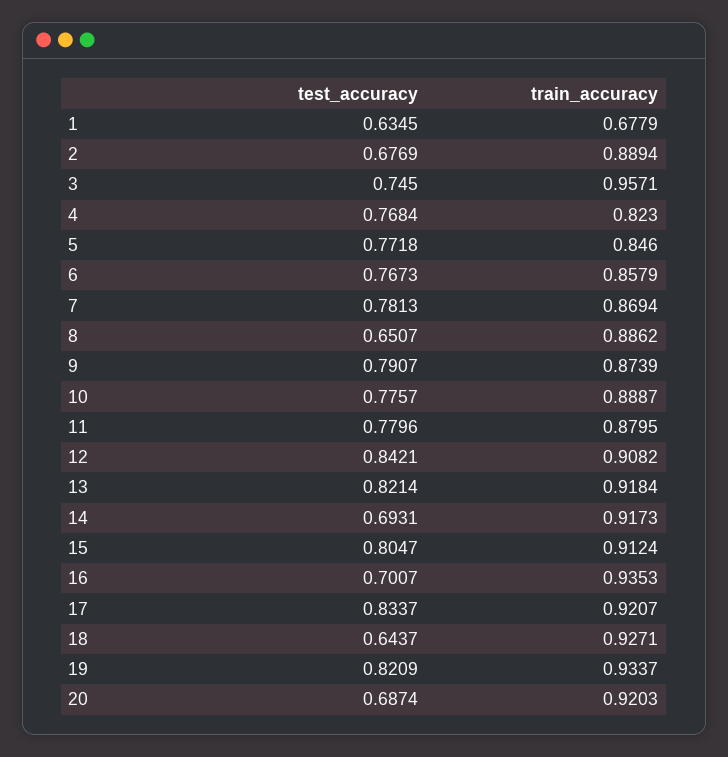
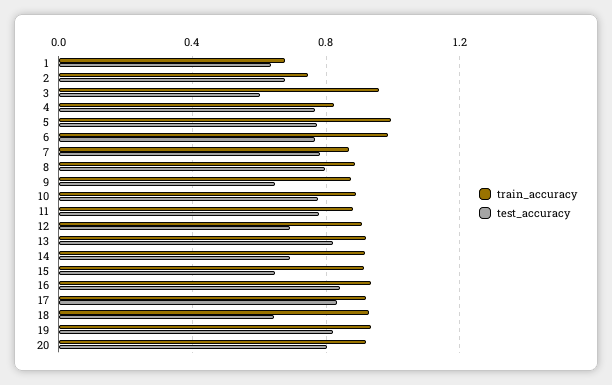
train_accuracy, 2: 0.8894 -> 0.75
test_accuracy, 3: 0.745 -> 0.6
train_accuracy, 5: 0.846 -> 1
train_accuracy, 6: 0.8579 -> 1
test_accuracy, 8: 0.6507 -> 0.8
test_accuracy, 9: 0.7907 -> 0.65
test_accuracy, 12: 0.8421 -> 0.7
test_accuracy, 15: 0.8047 -> 0.65
test_accuracy, 16: 0.7007 -> 0.85
test_accuracy, 20: 0.6874 -> 0.8

